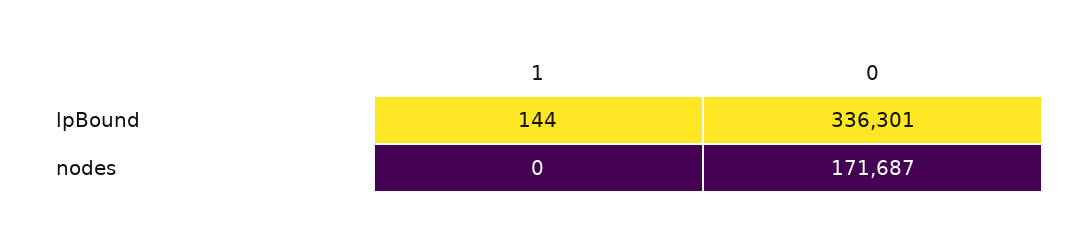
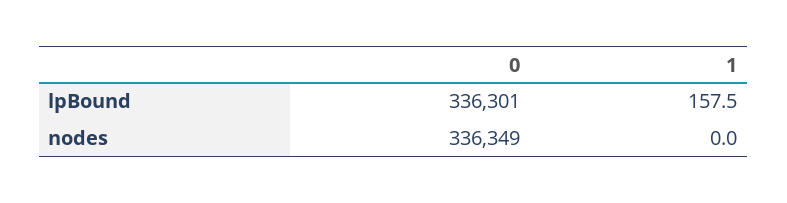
1, lpBound: 144 -> 157.5
0, nodes: 171687 -> 336349

